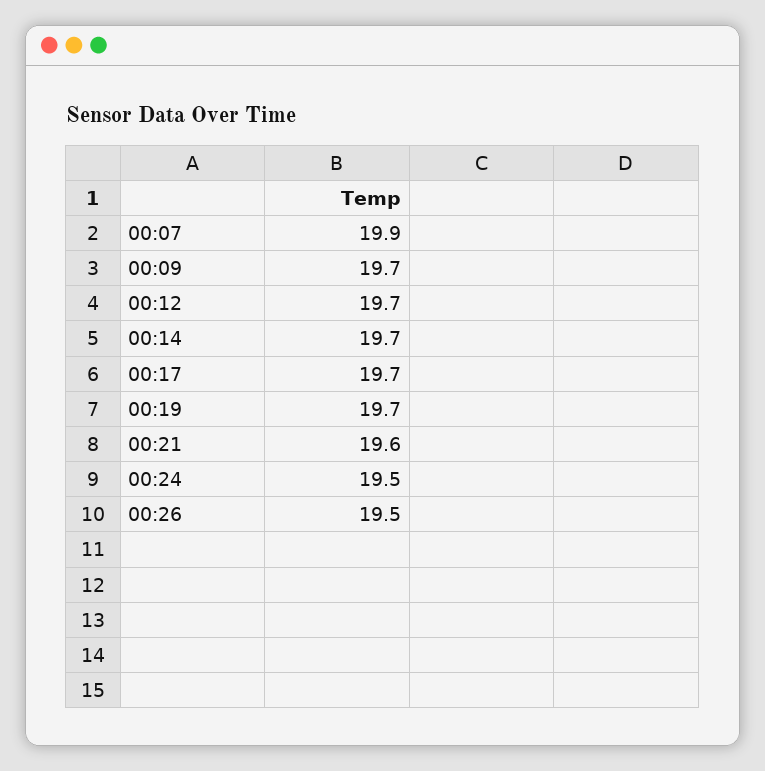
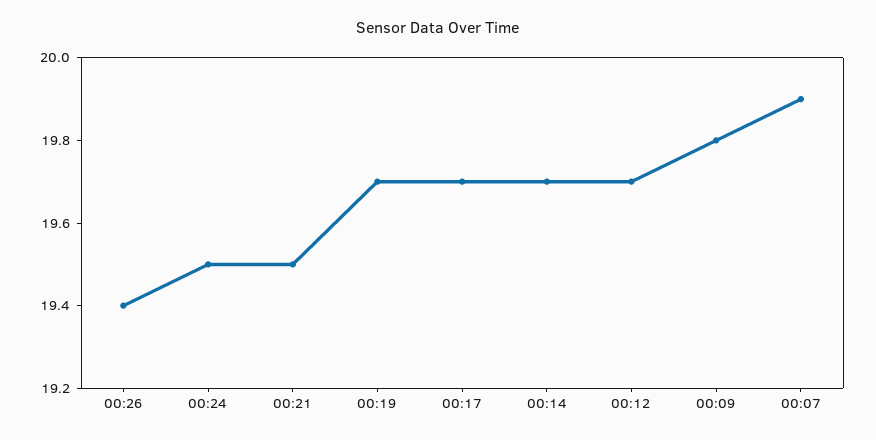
00:09: 19.7 -> 19.8
00:21: 19.6 -> 19.5
00:26: 19.5 -> 19.4

